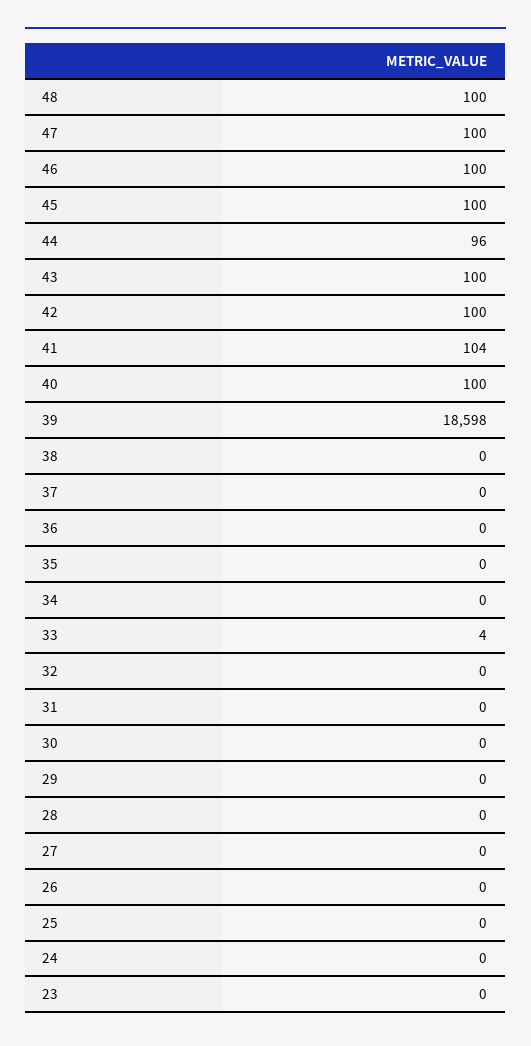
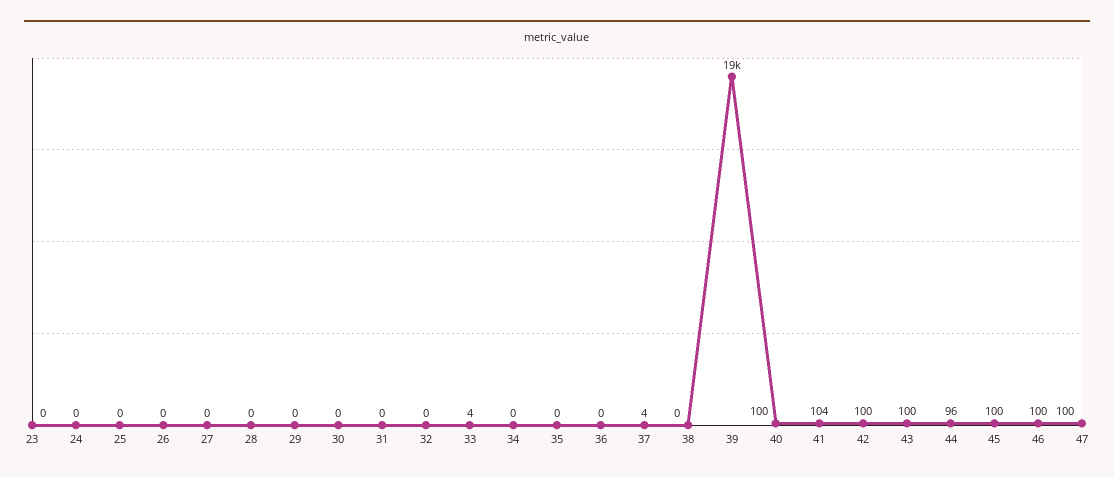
48: 100 -> none
37: 0 -> 4

